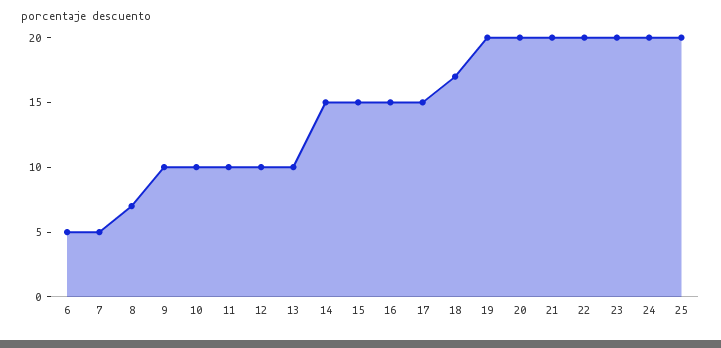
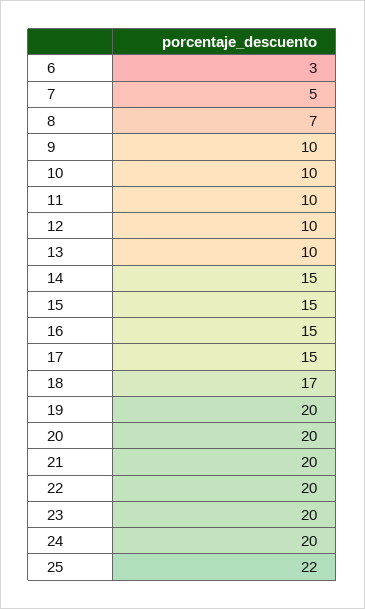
6: 5 -> 3
25: 20 -> 22

